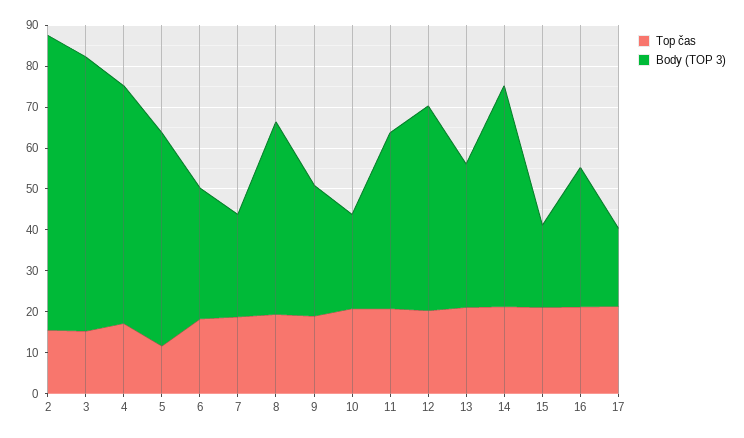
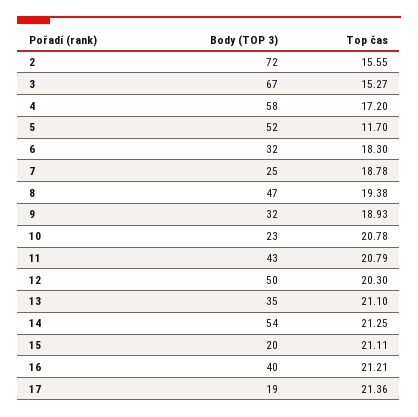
Body (TOP 3), 16: 34 -> 40

